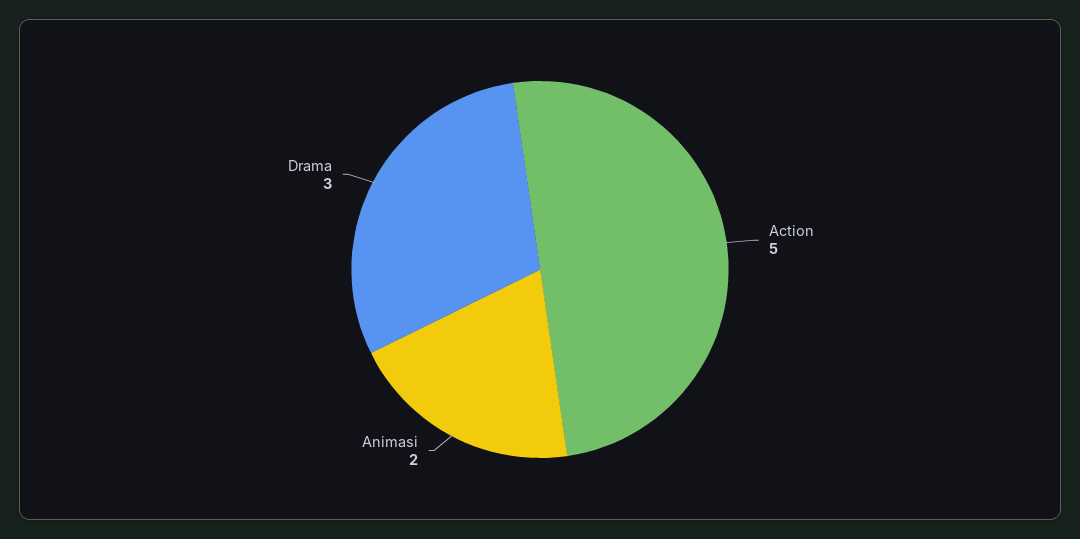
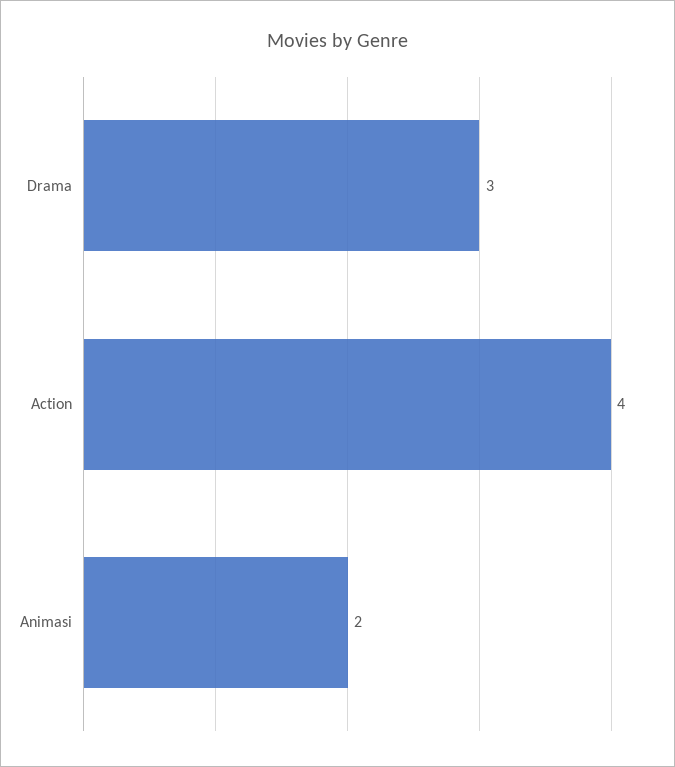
Action: 5 -> 4

